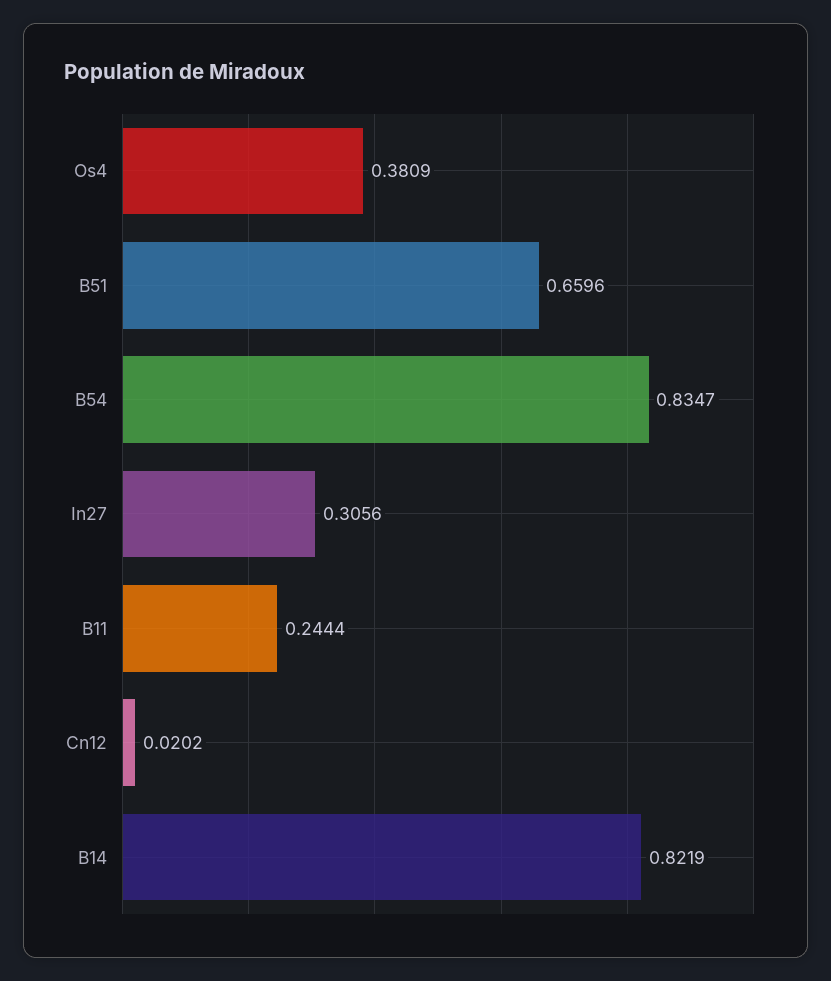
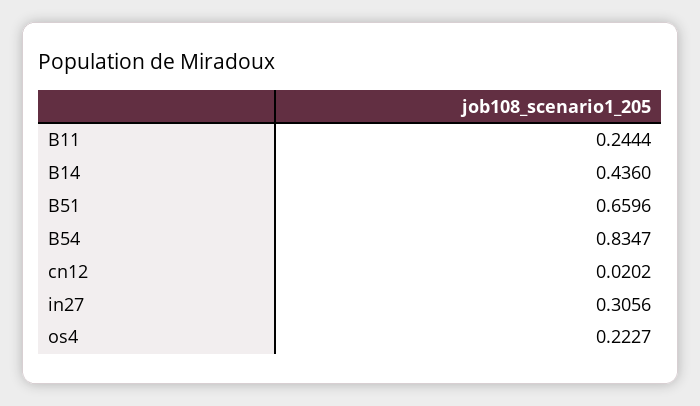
Os4: 0.3809 -> 0.2227
B14: 0.8219 -> 0.436

